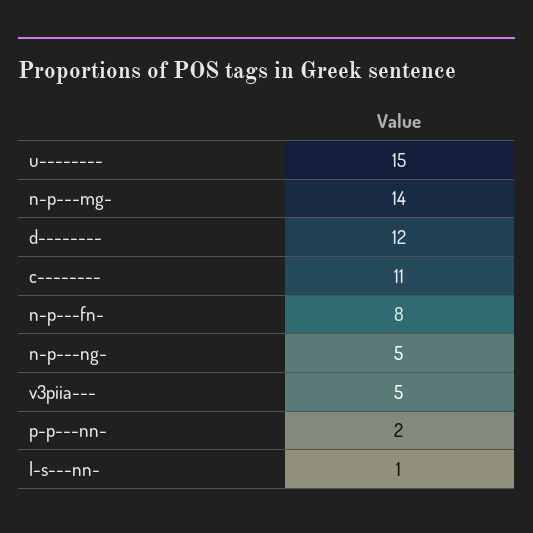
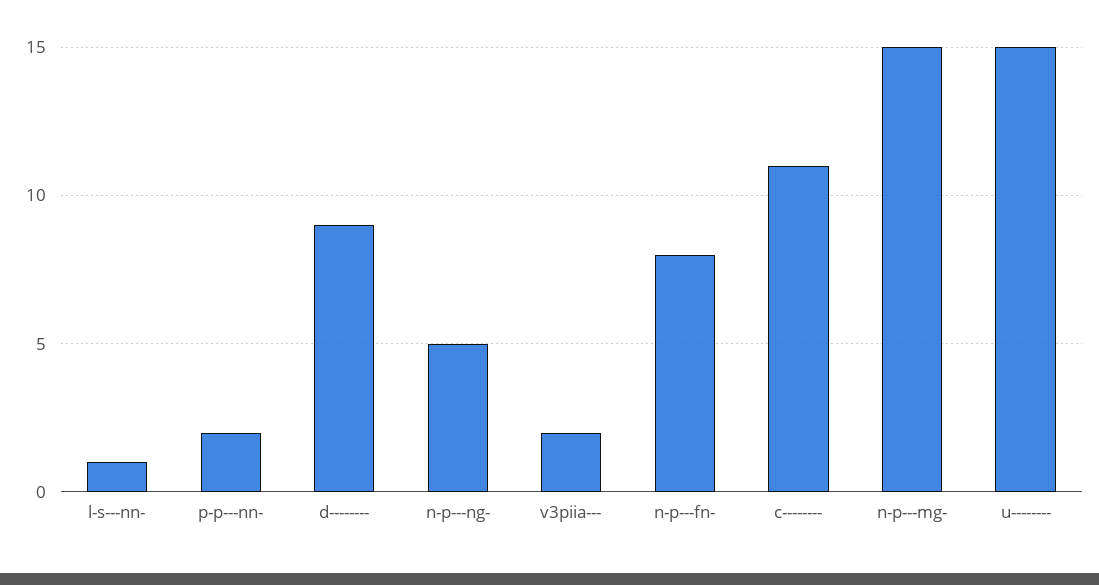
n-p---mg-: 14 -> 15
d--------: 12 -> 9
v3piia---: 5 -> 2

